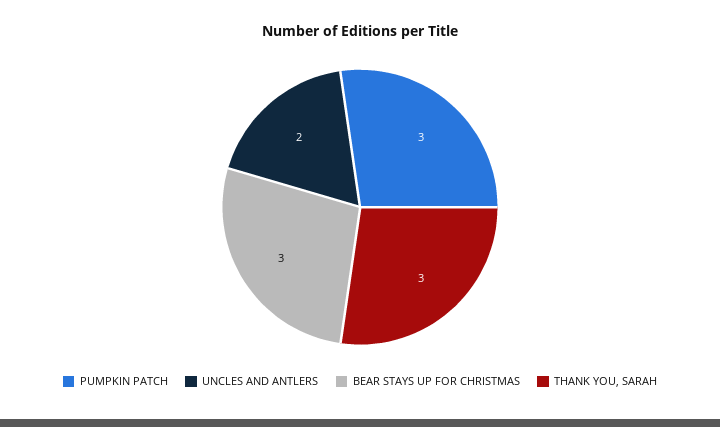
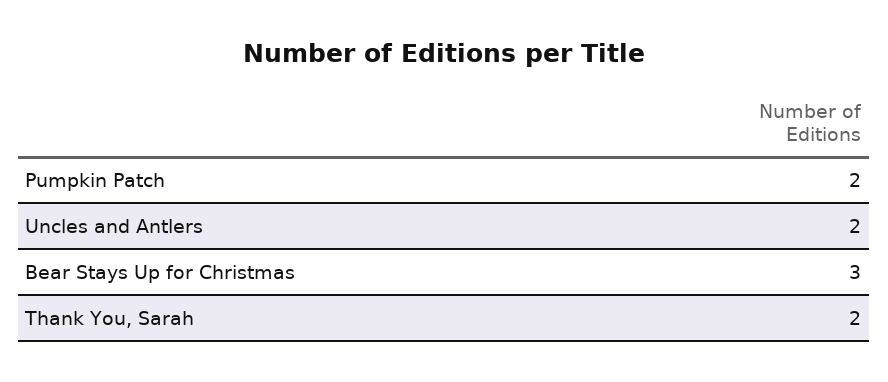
PUMPKIN PATCH: 3 -> 2
THANK YOU, SARAH: 3 -> 2

